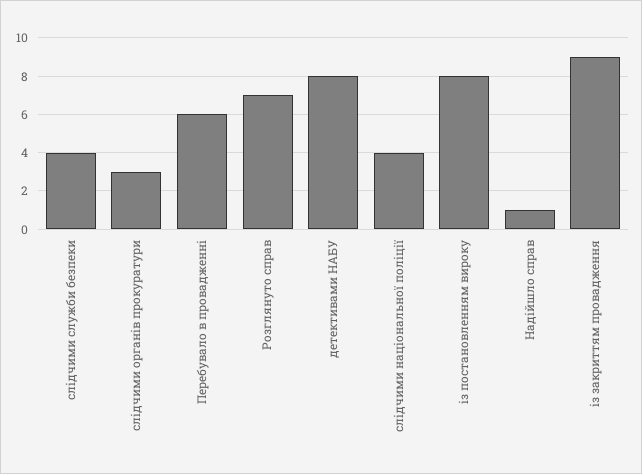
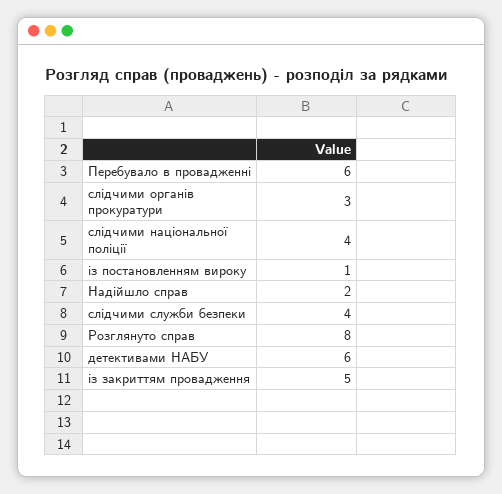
Розглянуто справ: 7 -> 8
детективами НАБУ: 8 -> 6
із постановленням вироку: 8 -> 1
Надійшло справ: 1 -> 2
із закриттям провадження: 9 -> 5

